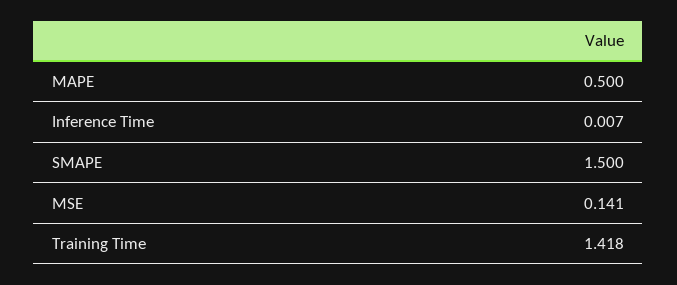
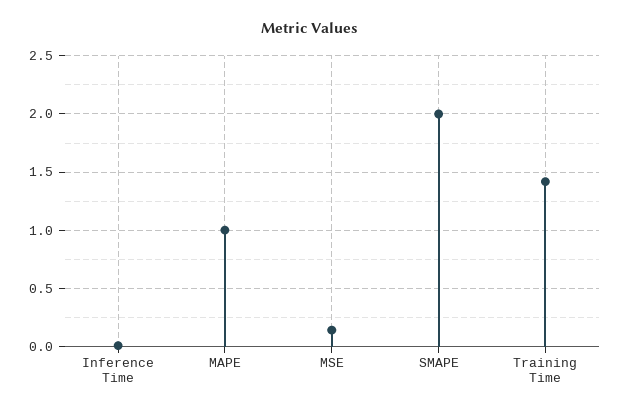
MAPE: 0.5 -> 1
SMAPE: 1.5 -> 2

